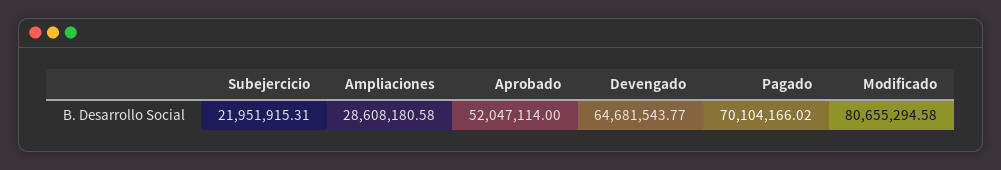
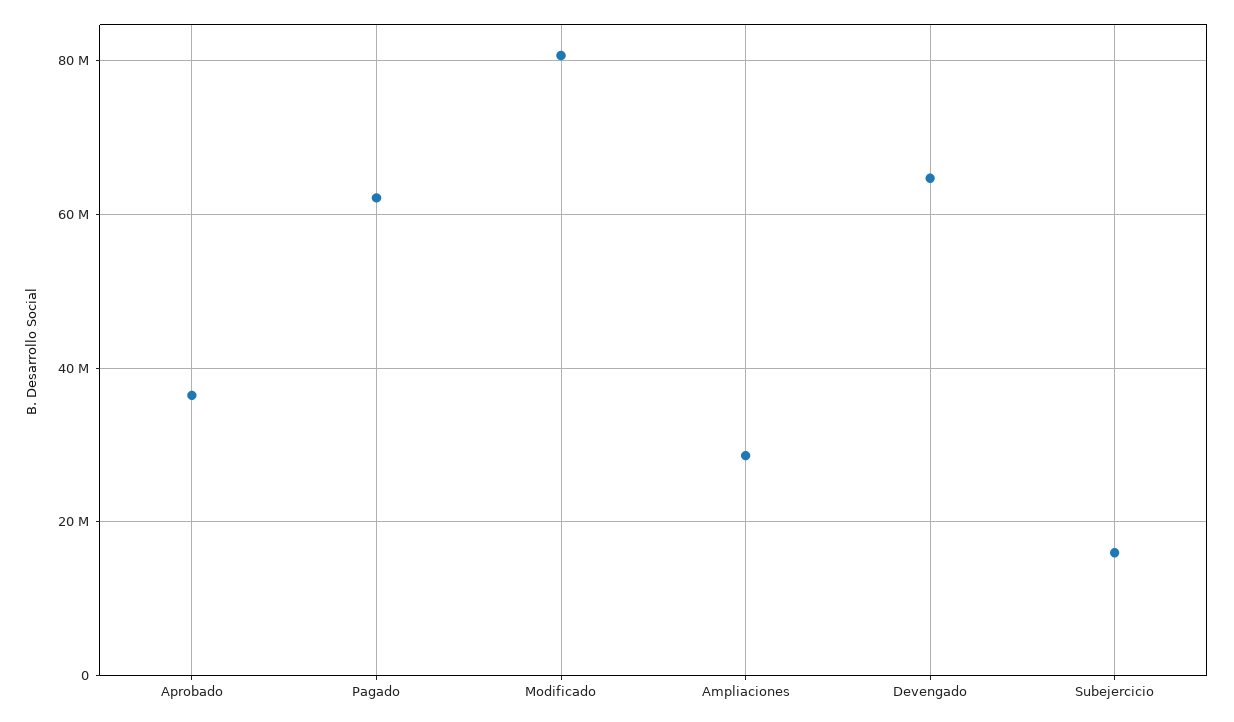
Subejercicio: 21951915.31 -> 16000000
Aprobado: 52047114 -> 36000000
Pagado: 70104166.02 -> 62000000

